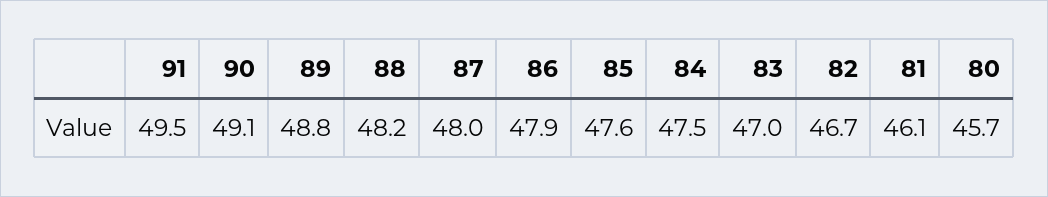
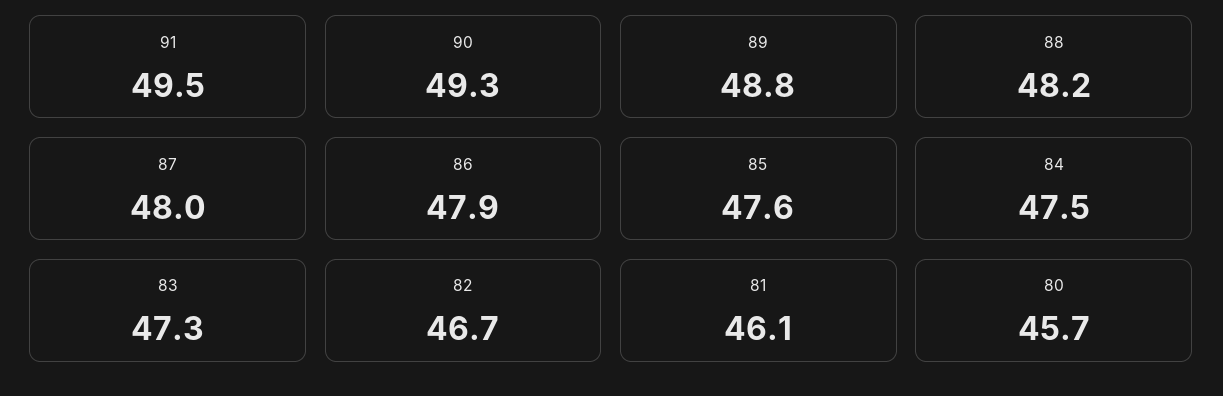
90: 49.1 -> 49.3
83: 47 -> 47.3

